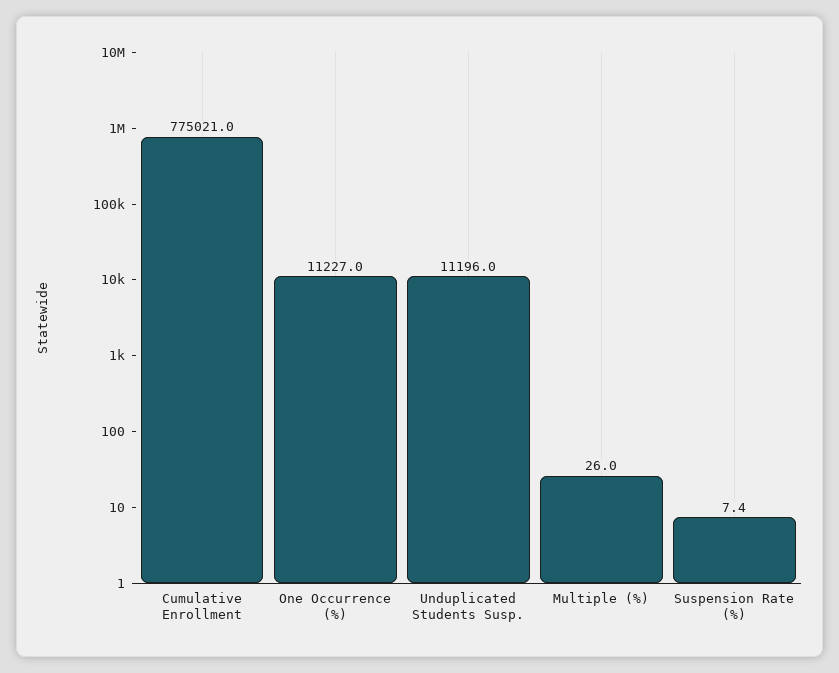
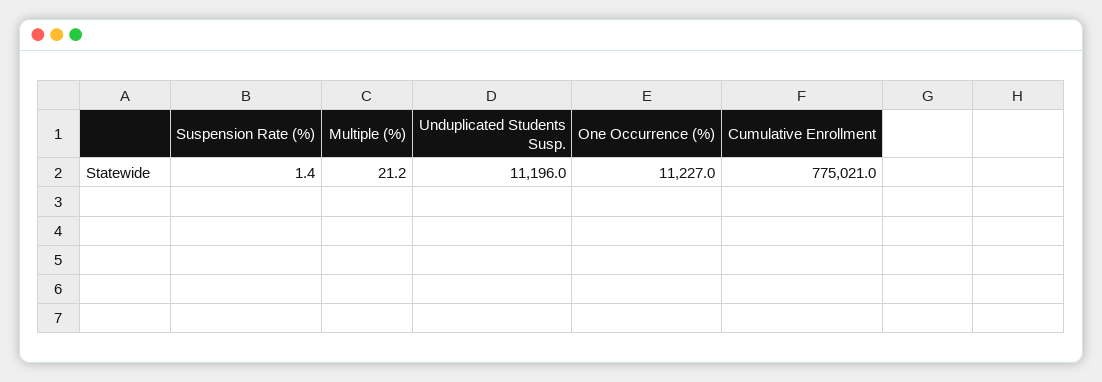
Multiple (%): 26 -> 21.2
Suspension Rate (%): 7.4 -> 1.4

